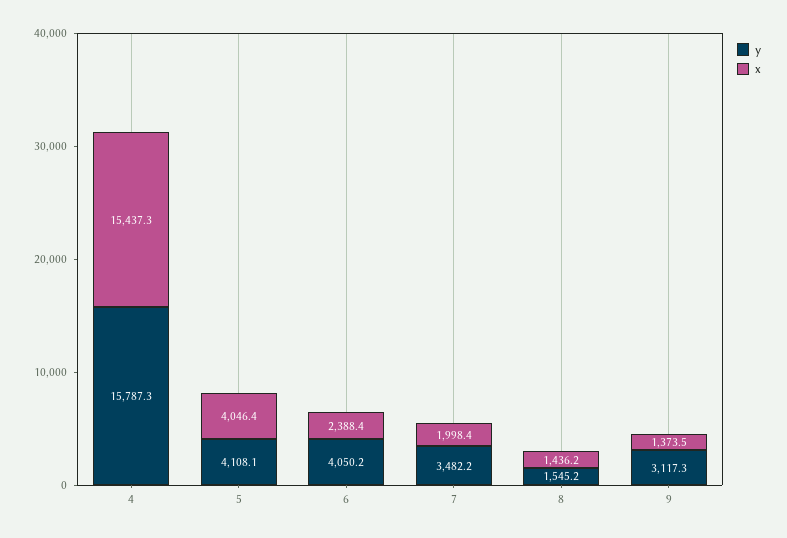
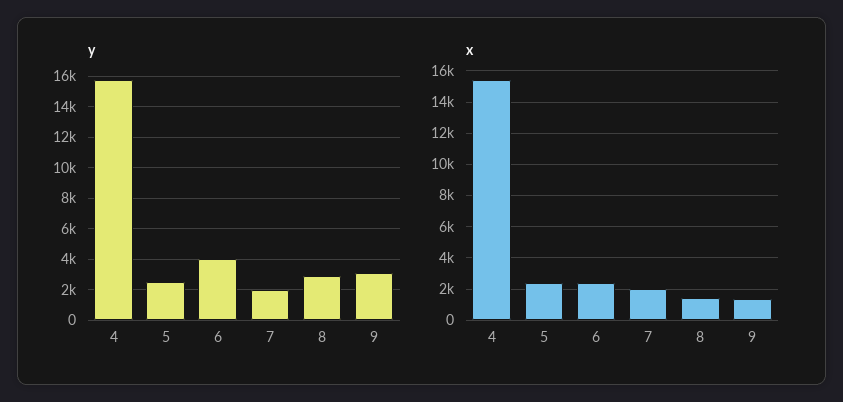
y, 5: 4108.1 -> 2500
x, 5: 4046.4 -> 2500
y, 7: 3482.2 -> 2000
y, 8: 1545.2 -> 3000

